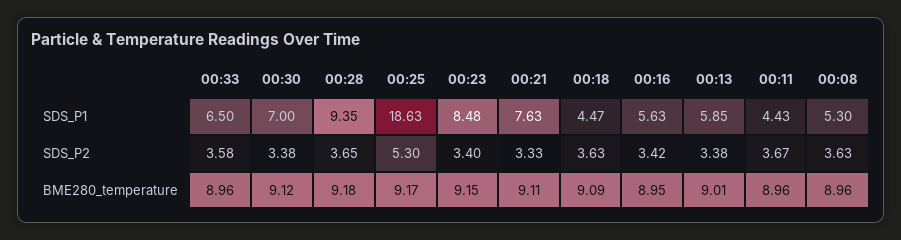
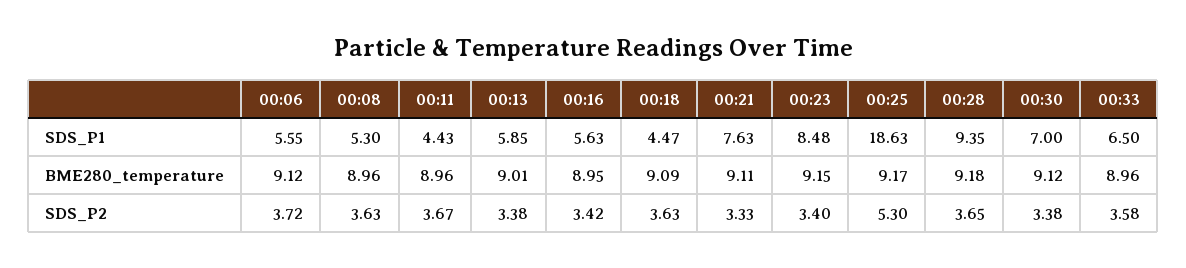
00:06, SDS_P1: none -> 5.55
00:06, BME280_temperature: none -> 9.12
00:06, SDS_P2: none -> 3.72

